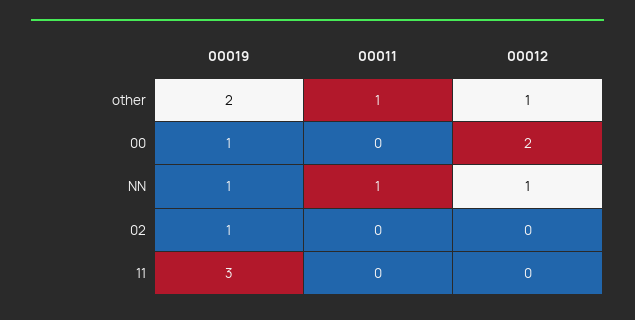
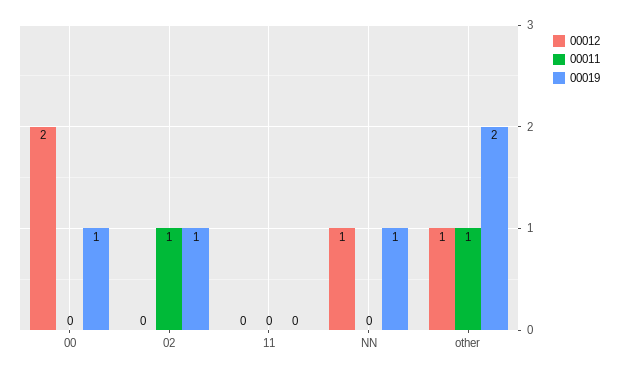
00011, NN: 1 -> 0
00011, 02: 0 -> 1
00019, 11: 3 -> 0

